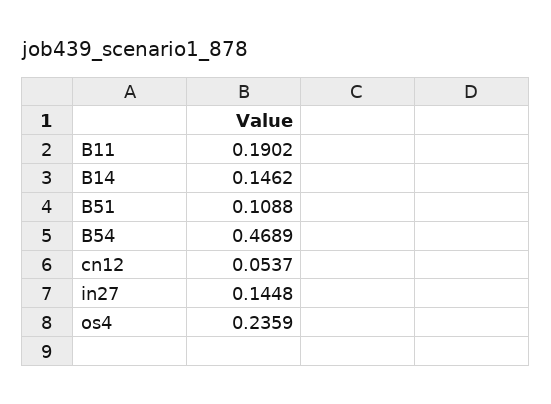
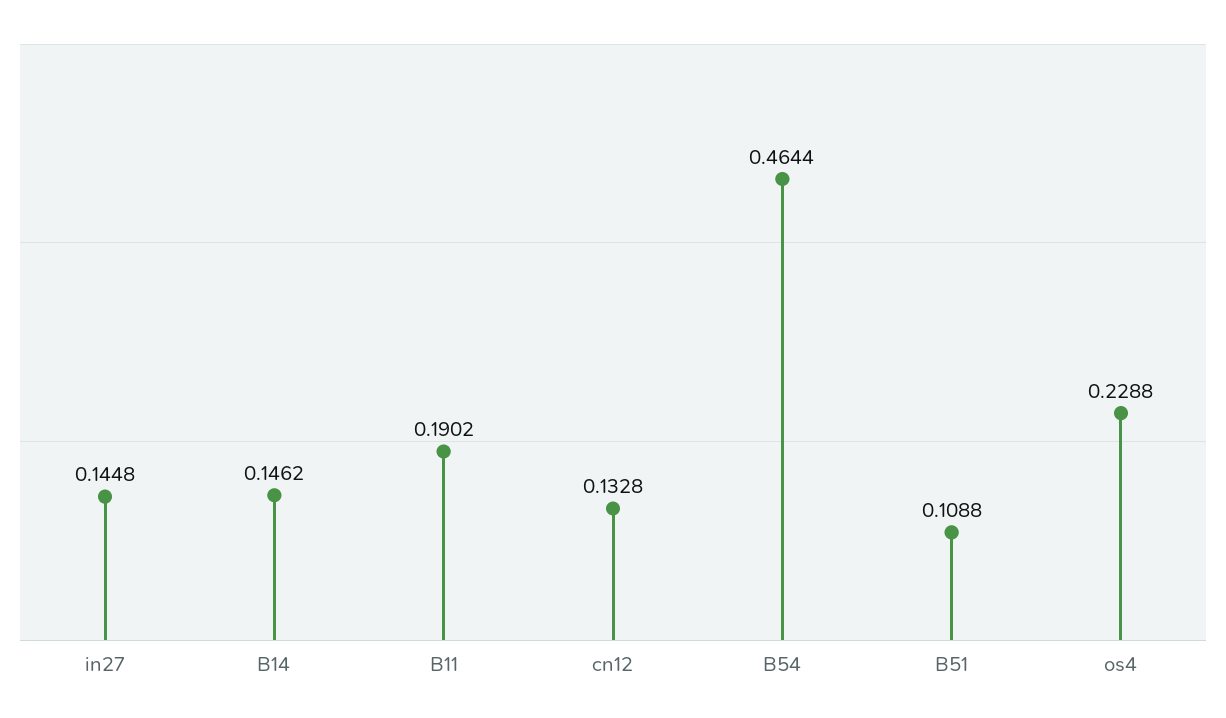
B54: 0.4689 -> 0.4644
cn12: 0.0537 -> 0.1328
os4: 0.2359 -> 0.2288

